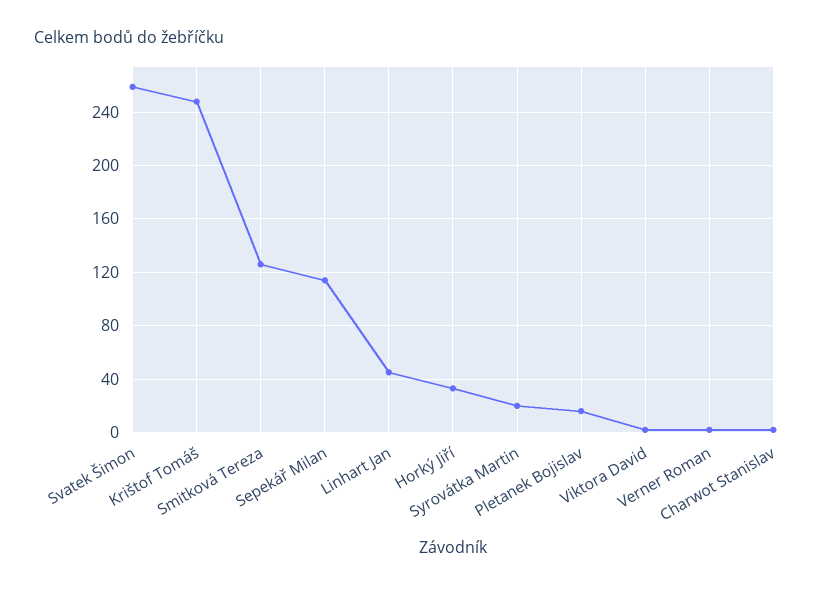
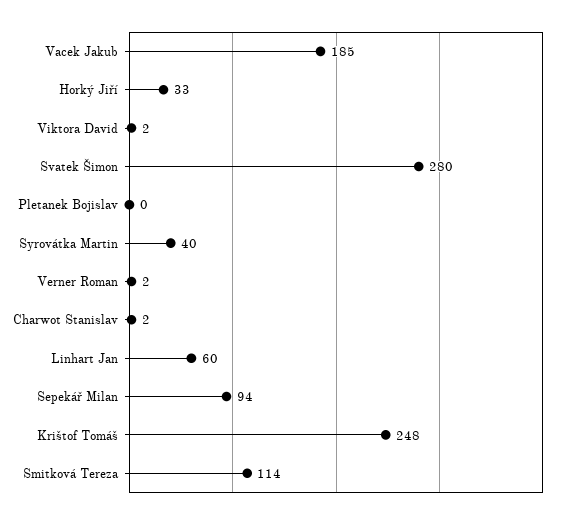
Svatek Šimon: 260 -> 280
Smitková Tereza: 125 -> 114
Sepekář Milan: 115 -> 94
Linhart Jan: 45 -> 60
Syrovátka Martin: 20 -> 40
Pletanek Bojislav: 15 -> 0
Vacek Jakub: none -> 185

